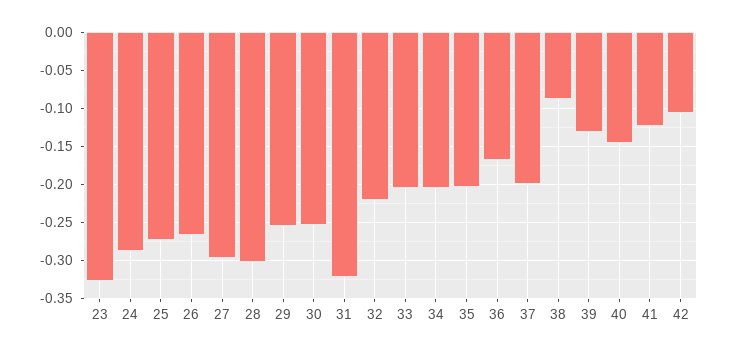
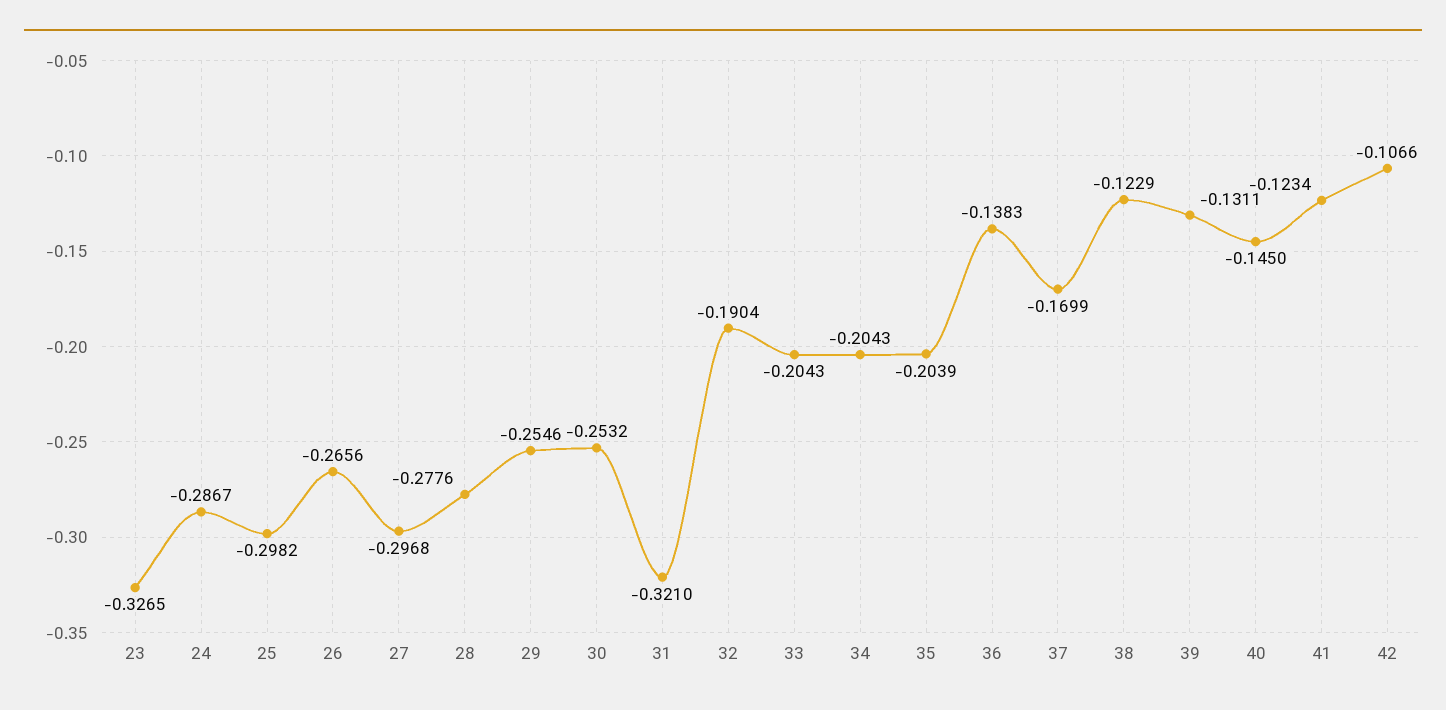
25: -0.27 -> -0.2982
28: -0.3 -> -0.2776
32: -0.22 -> -0.1904
36: -0.17 -> -0.1383
37: -0.2 -> -0.1699
38: -0.09 -> -0.1229

